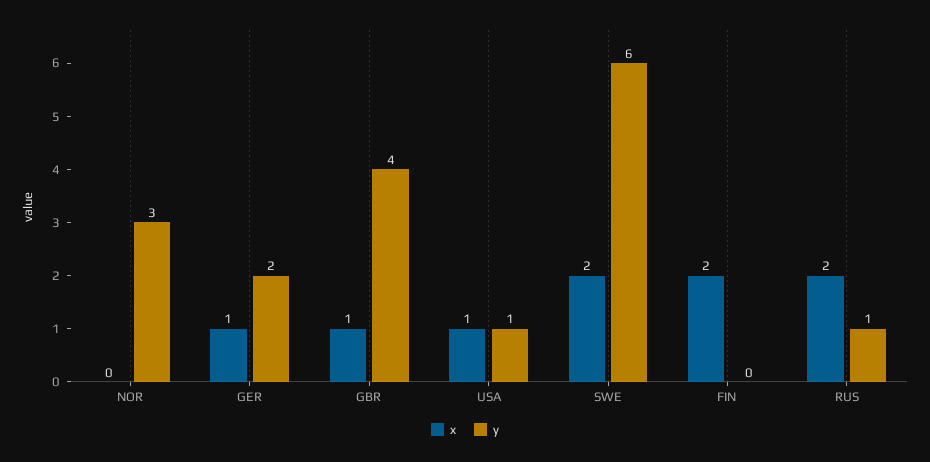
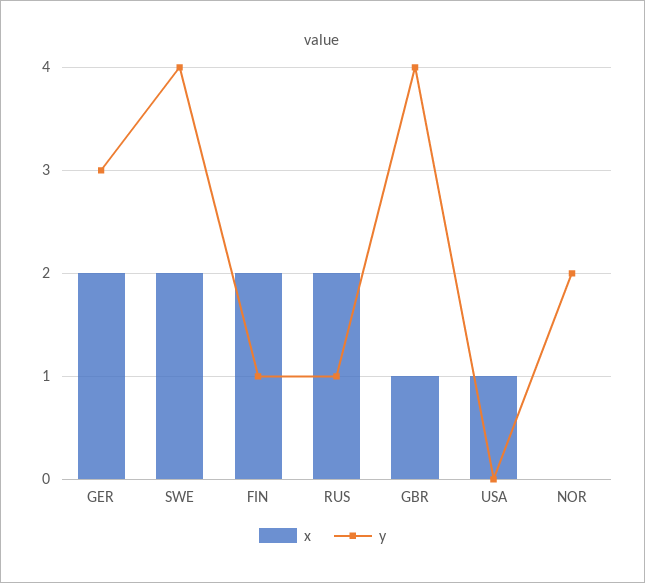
y, NOR: 3 -> 2
x, GER: 1 -> 2
y, GER: 2 -> 3
y, USA: 1 -> 0
y, SWE: 6 -> 4
y, FIN: 0 -> 1

